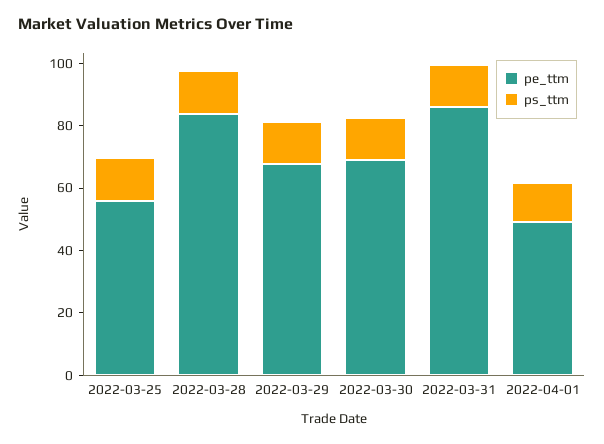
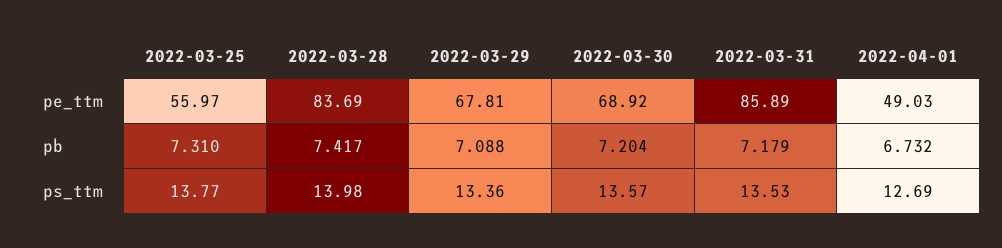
pb, 2022-03-25: none -> 7.31
pb, 2022-03-28: none -> 7.417
pb, 2022-03-29: none -> 7.088
pb, 2022-03-30: none -> 7.204
pb, 2022-03-31: none -> 7.179
pb, 2022-04-01: none -> 6.732

